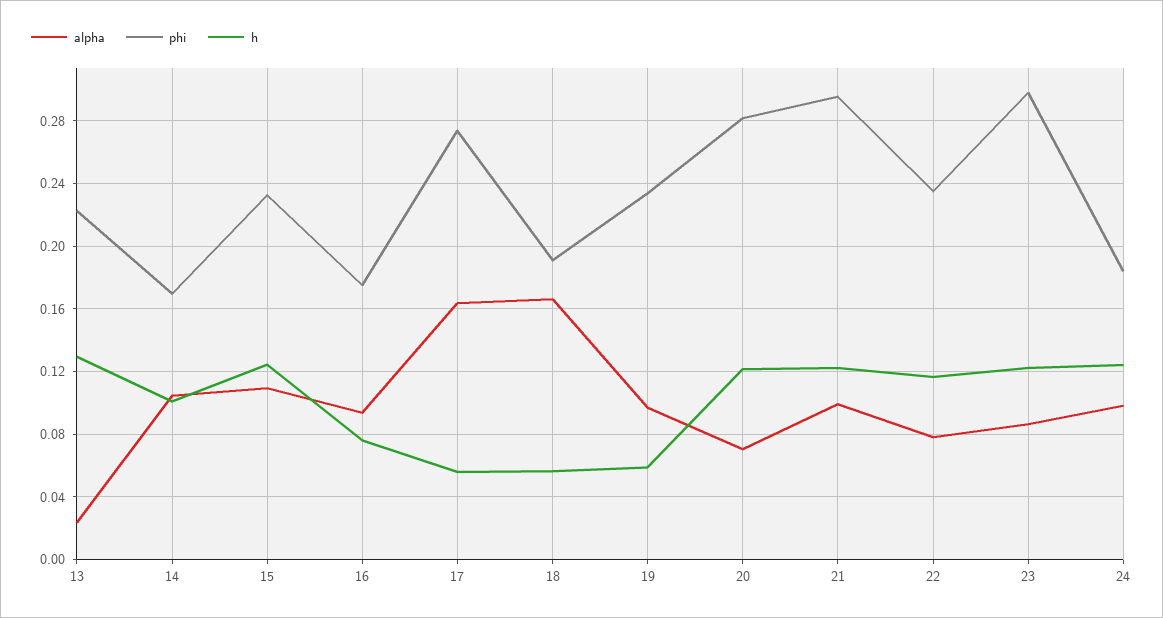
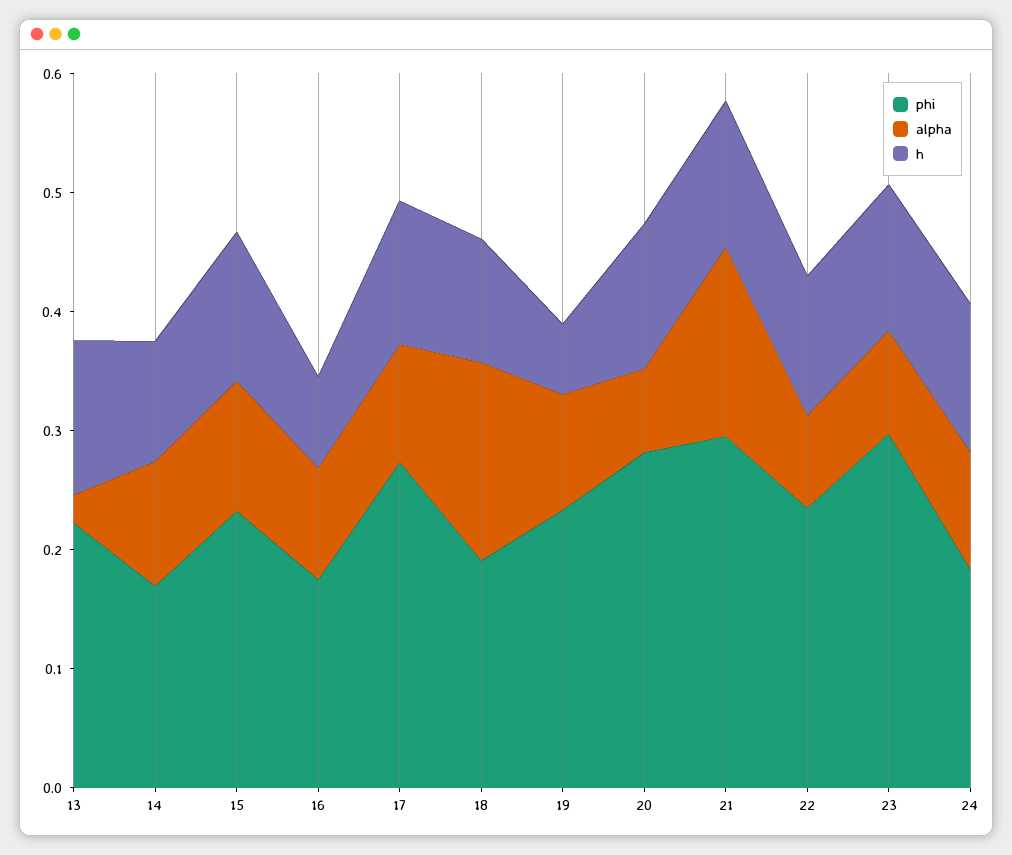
alpha, 17: 0.165 -> 0.1
h, 17: 0.055 -> 0.12
h, 18: 0.055 -> 0.1
alpha, 21: 0.1 -> 0.16

